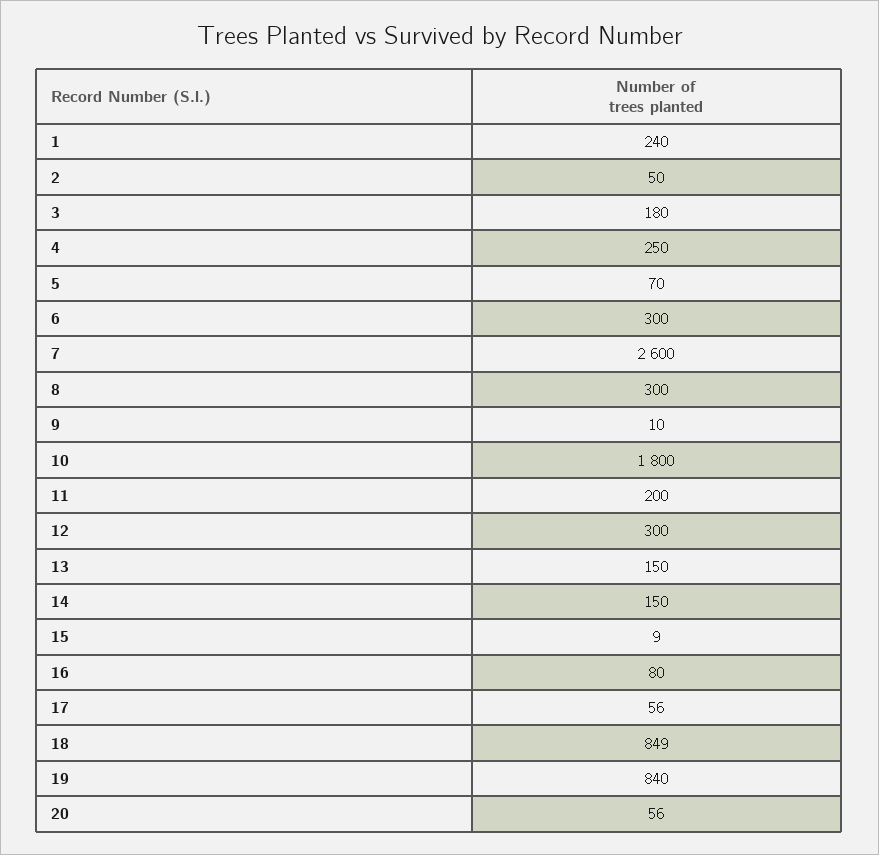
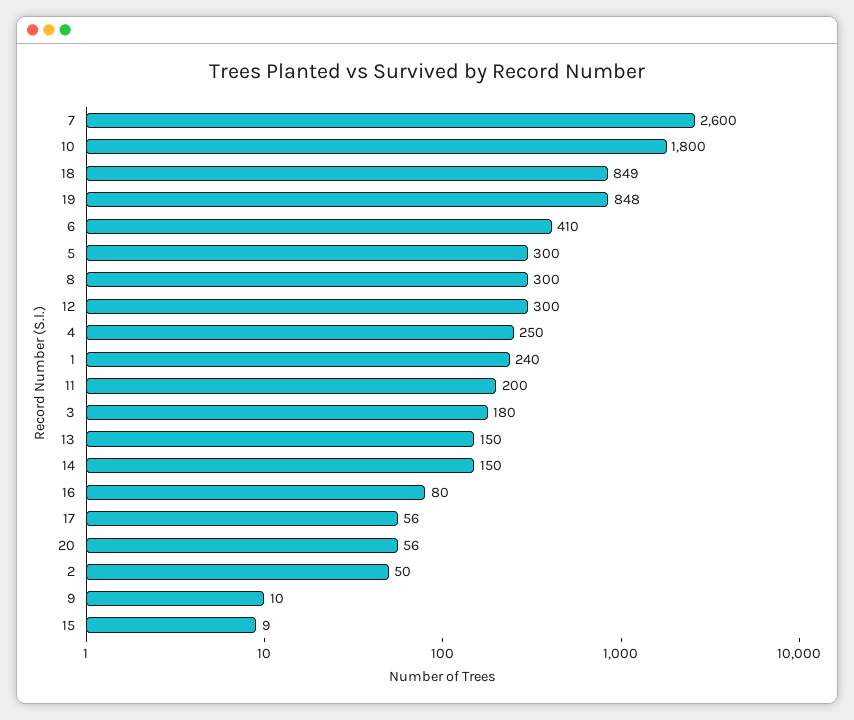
5: 70 -> 300
6: 300 -> 410
19: 840 -> 848

